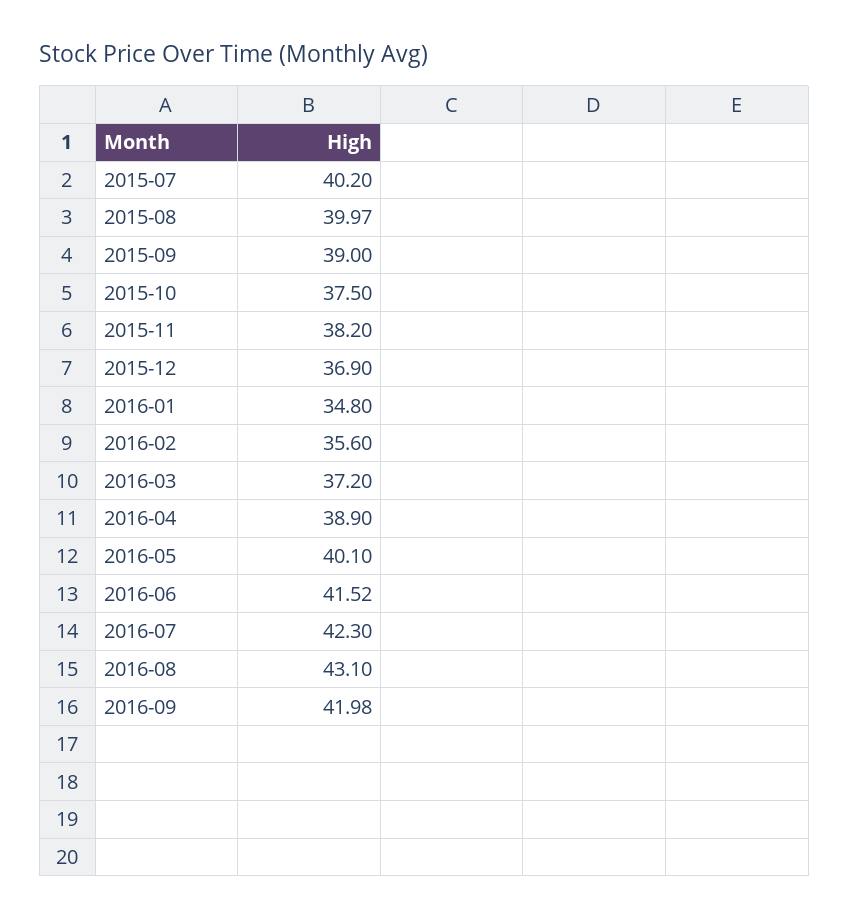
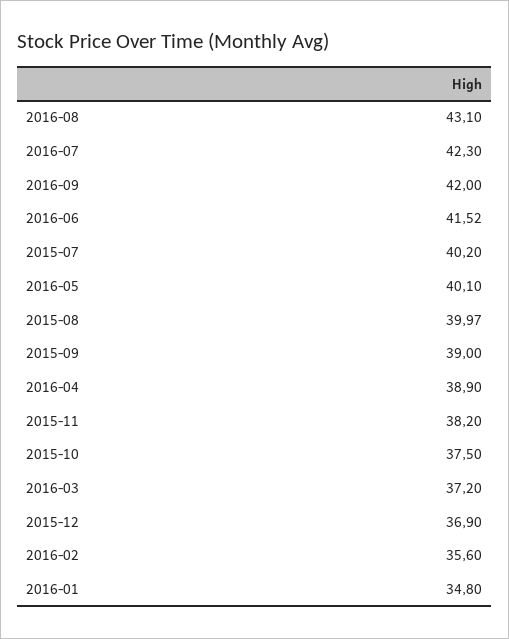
2016-09: 41.98 -> 42

